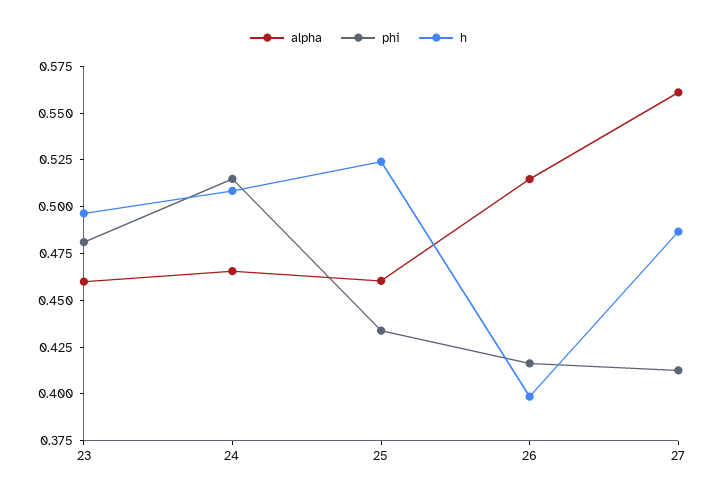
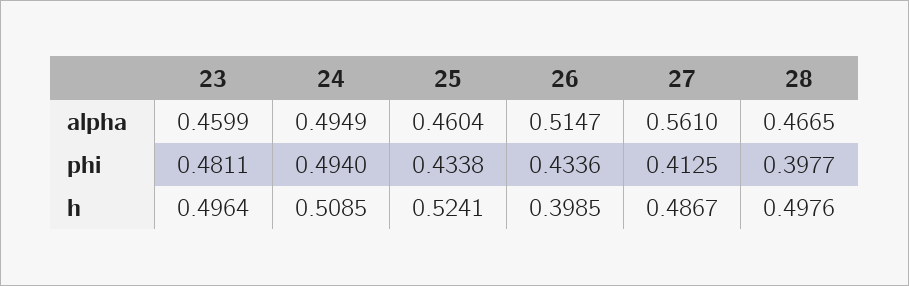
alpha, 24: 0.465 -> 0.4949
phi, 24: 0.515 -> 0.494
phi, 26: 0.415 -> 0.4336
alpha, 28: none -> 0.4665
phi, 28: none -> 0.3977
h, 28: none -> 0.4976

